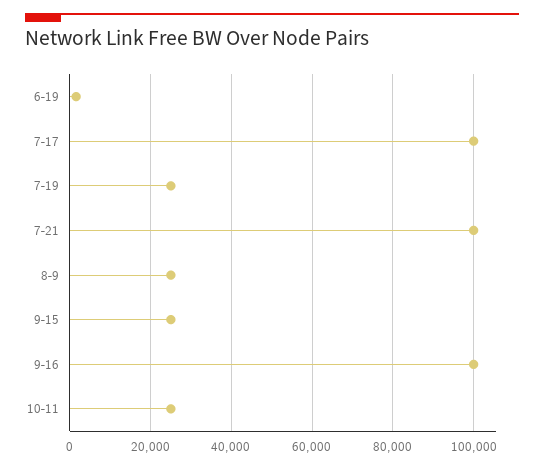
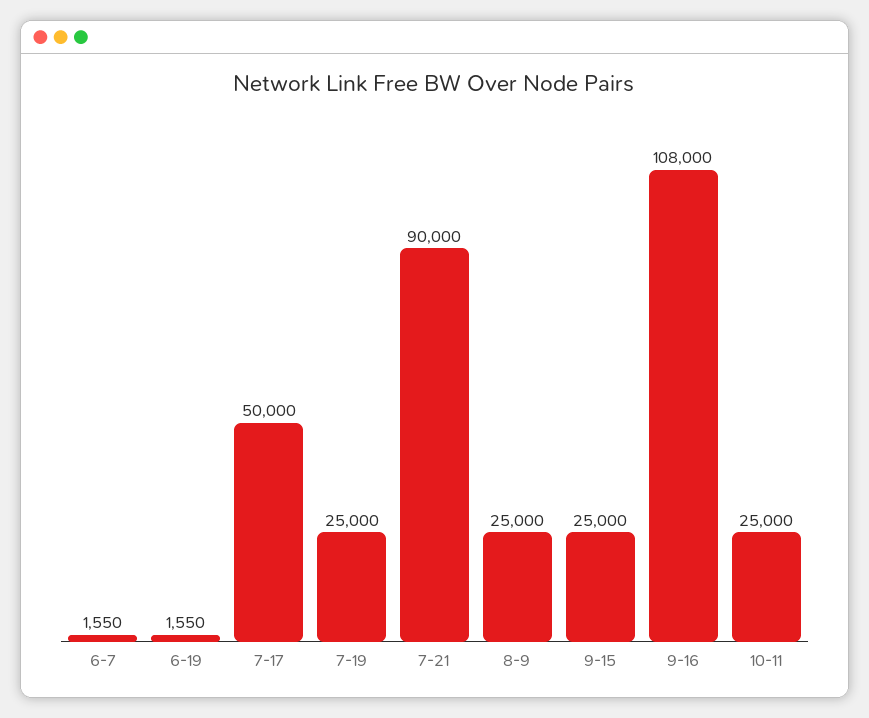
7-17: 100000 -> 50000
7-21: 100000 -> 90000
9-16: 100000 -> 108000
6-7: none -> 1550

